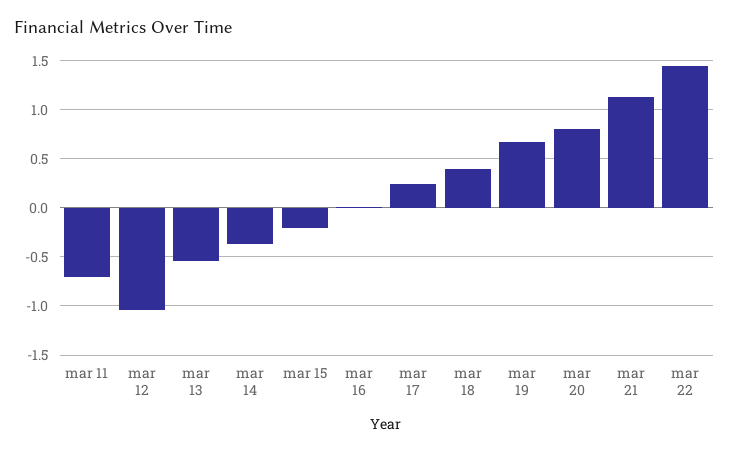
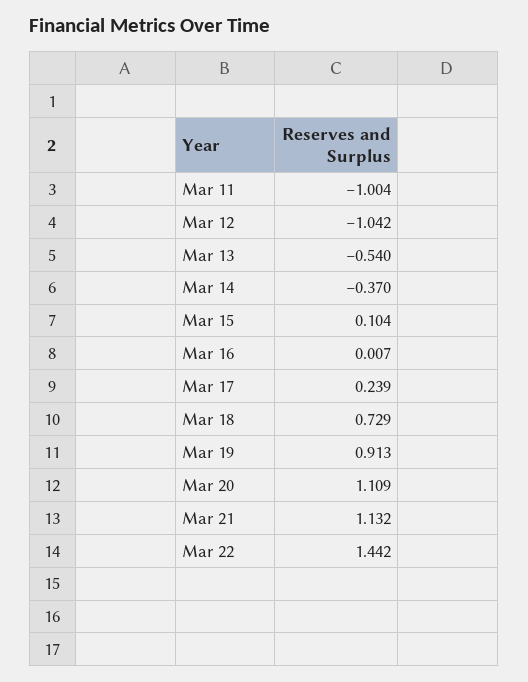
mar 11: -0.7 -> -1.004
mar 15: -0.2 -> 0.104
mar 18: 0.4 -> 0.729
mar 19: 0.7 -> 0.913
mar 20: 0.8 -> 1.109

